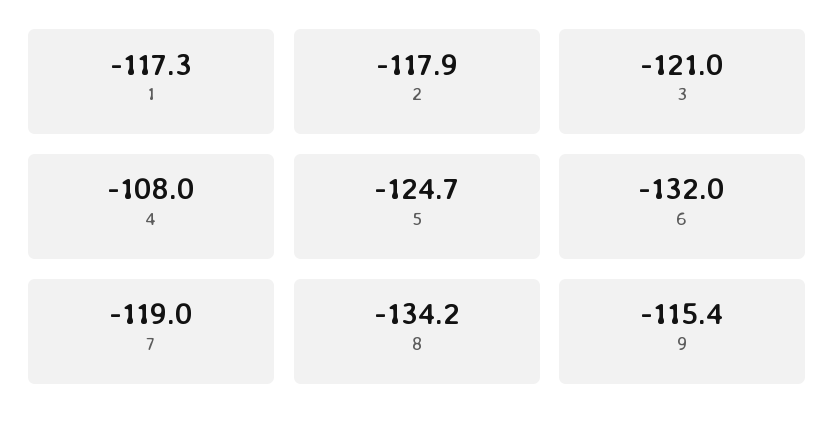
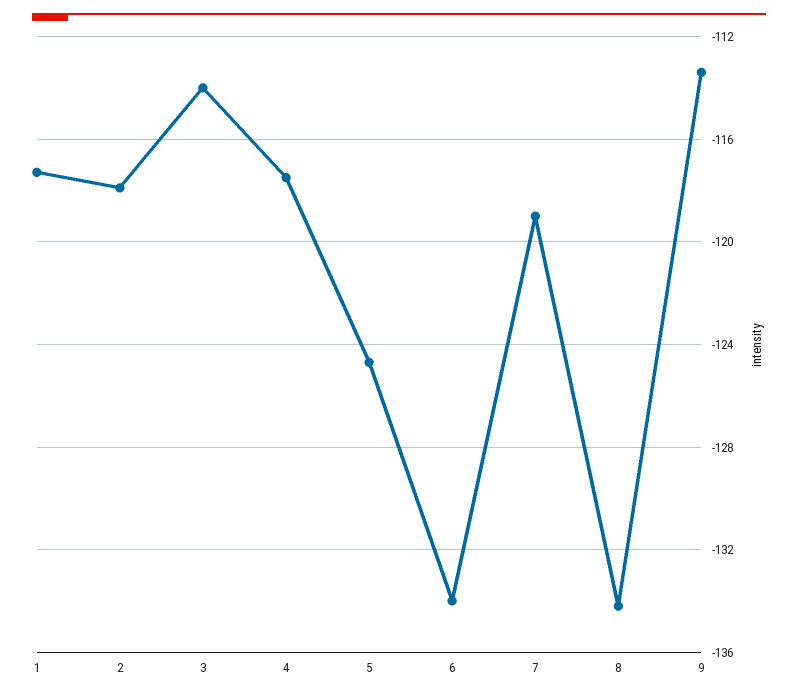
3: -121 -> -114
4: -108 -> -117.5
6: -132 -> -134
9: -115.4 -> -113.5

